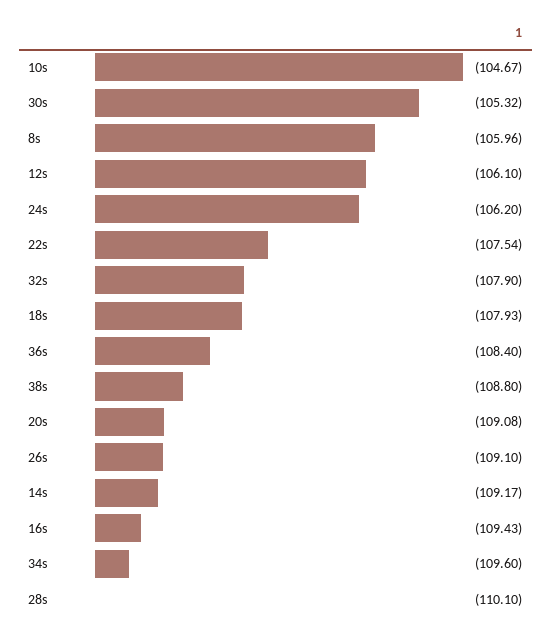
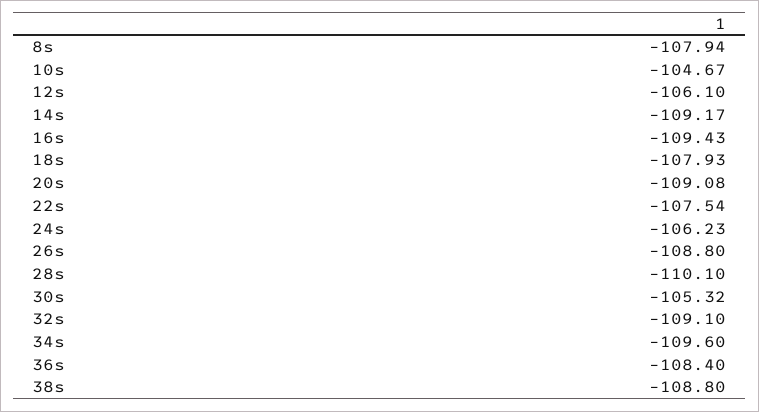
8s: -105.96 -> -107.94
24s: -106.2 -> -106.23
32s: -107.9 -> -109.1
26s: -109.1 -> -108.8

